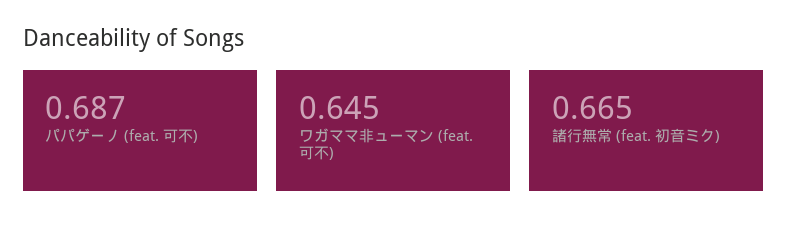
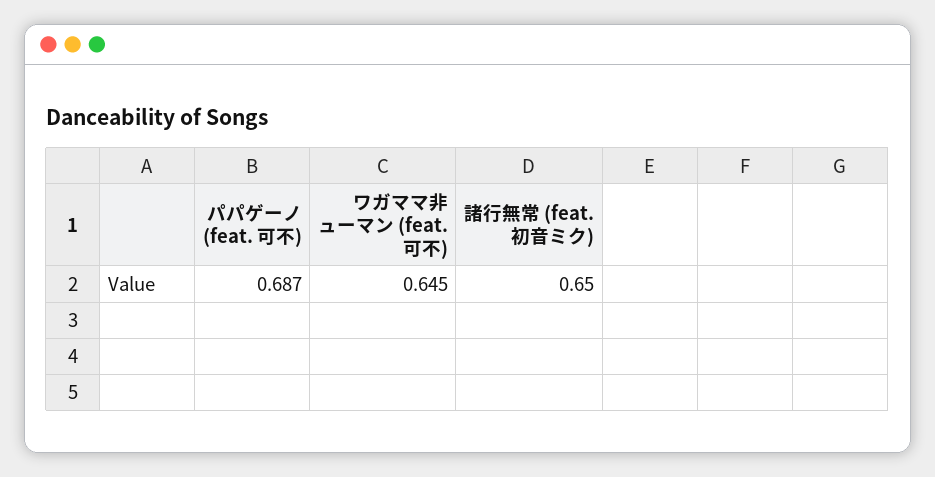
諸行無常 (feat. 初音ミク): 0.665 -> 0.65

